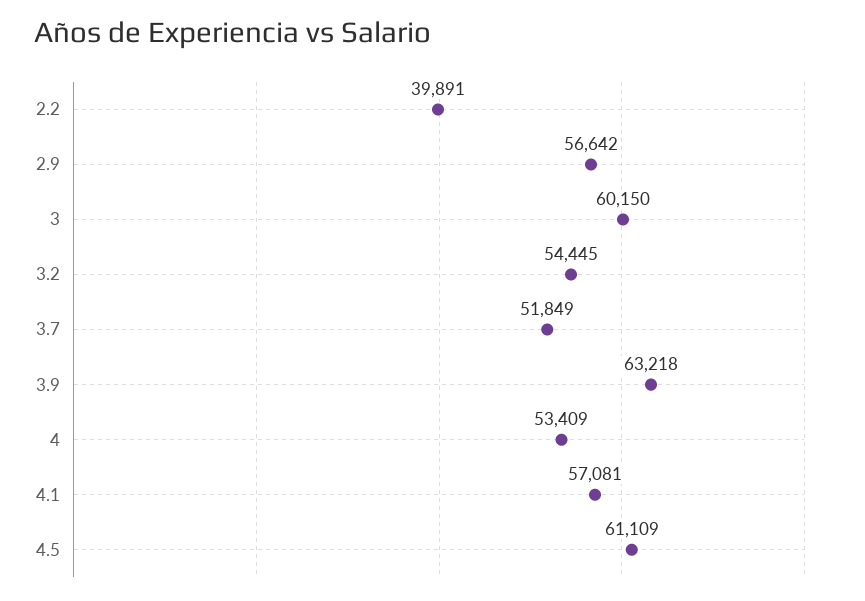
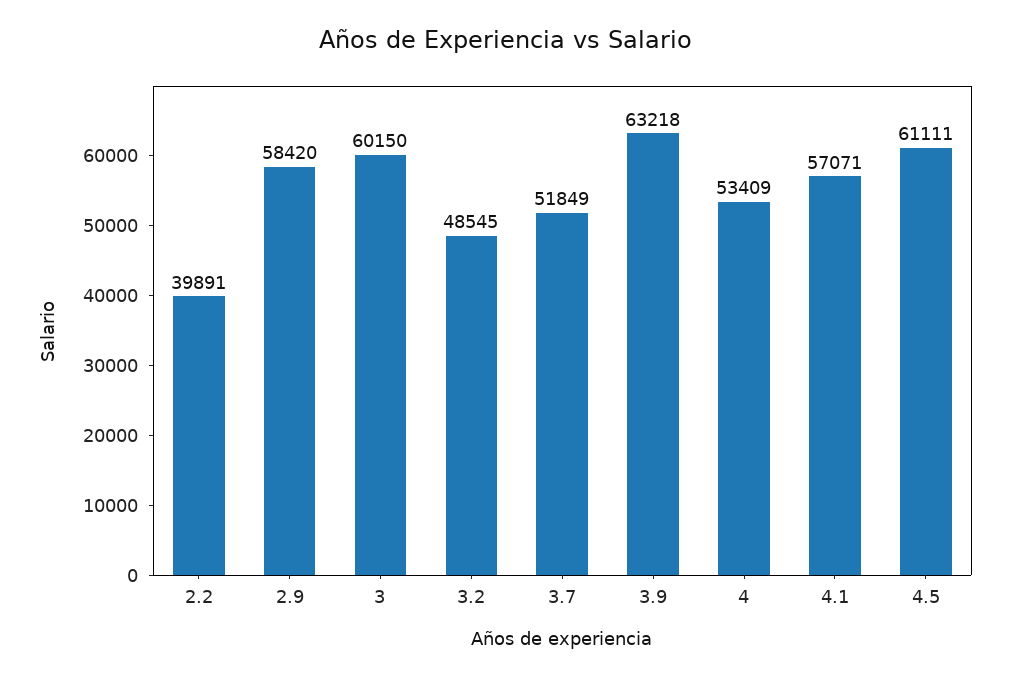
2.9: 56642 -> 58420
3.2: 54445 -> 48545
4.1: 57081 -> 57071
4.5: 61109 -> 61111

